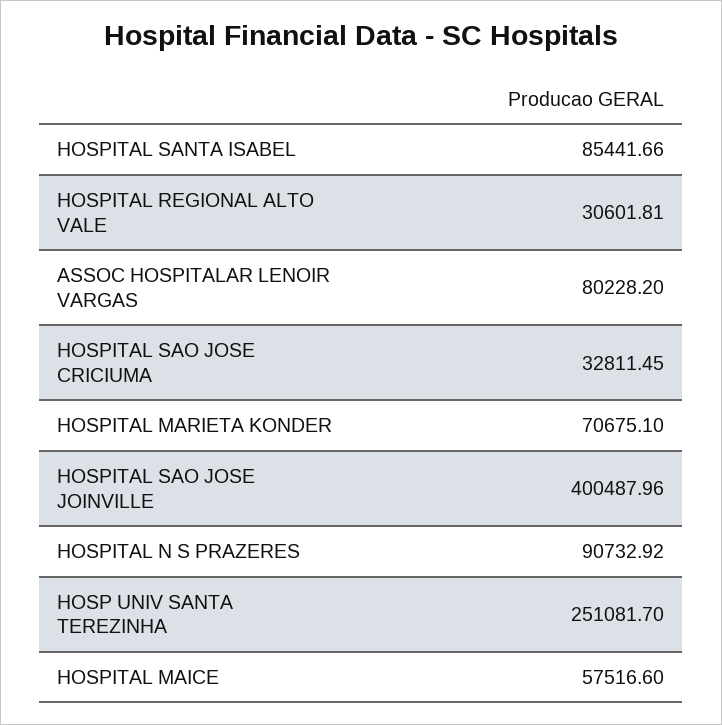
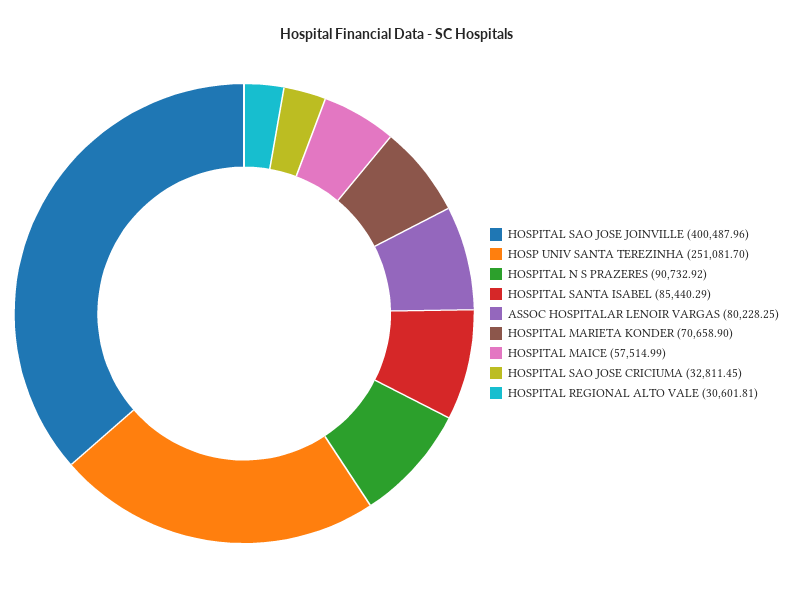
HOSPITAL SANTA ISABEL: 85441.66 -> 85440.29
ASSOC HOSPITALAR LENOIR VARGAS: 80228.2 -> 80228.25
HOSPITAL MARIETA KONDER: 70675.1 -> 70658.9
HOSPITAL MAICE: 57516.6 -> 57514.99

